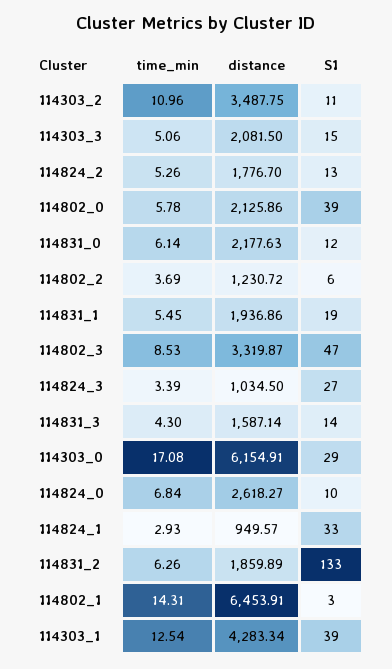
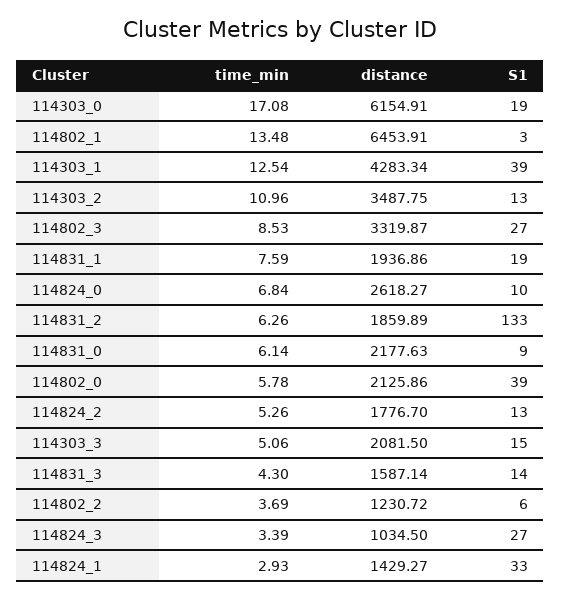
S1, 114303_2: 11 -> 13
S1, 114831_0: 12 -> 9
time_min, 114831_1: 5.45 -> 7.59
S1, 114802_3: 47 -> 27
S1, 114303_0: 29 -> 19
distance, 114824_1: 949.57 -> 1429.27
time_min, 114802_1: 14.31 -> 13.48

